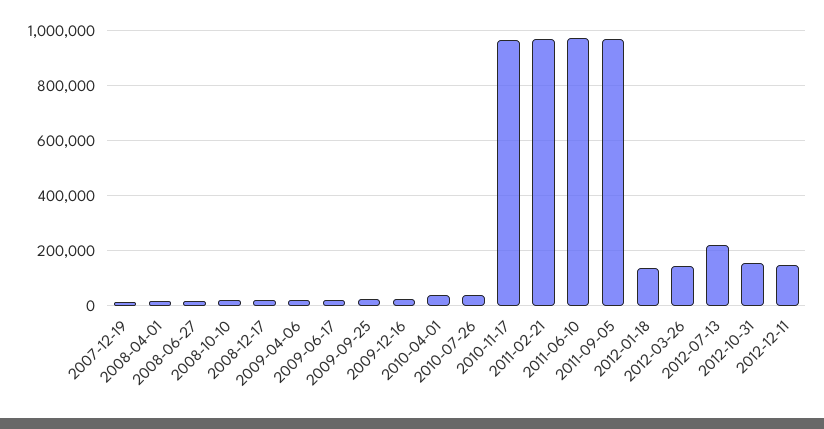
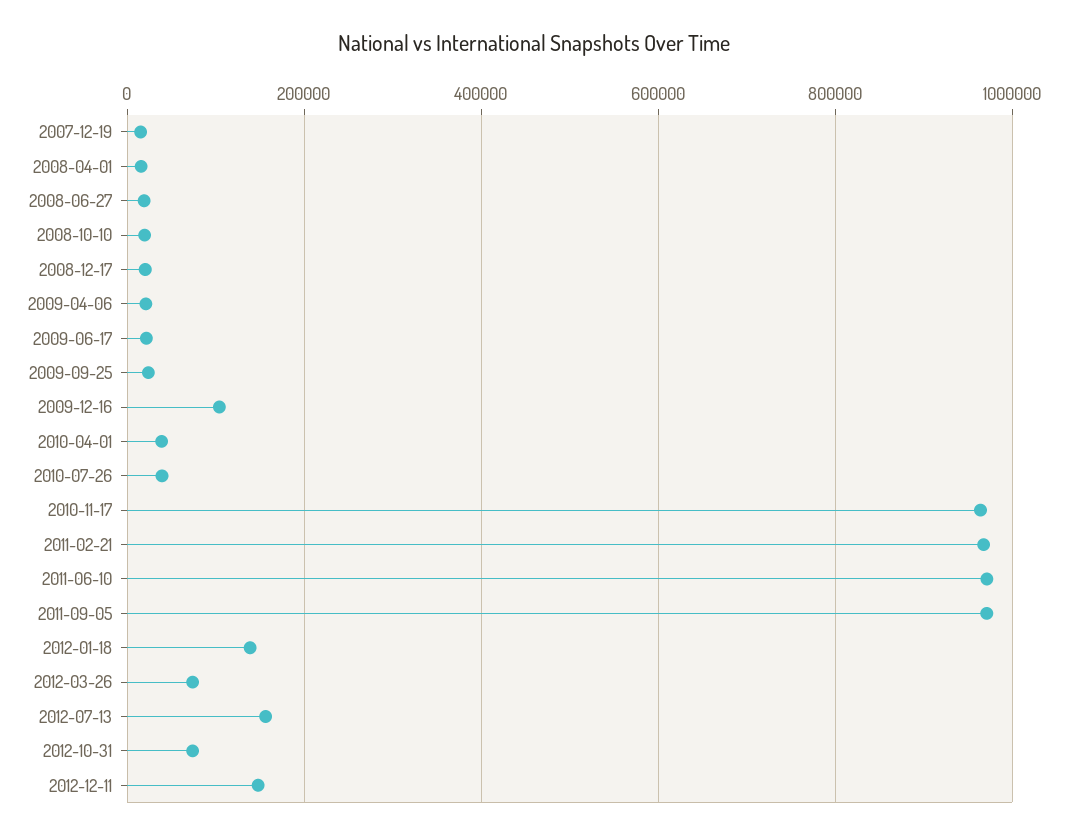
2009-12-16: 25000 -> 100000
2012-03-26: 150000 -> 80000
2012-07-13: 225000 -> 160000
2012-10-31: 150000 -> 80000

